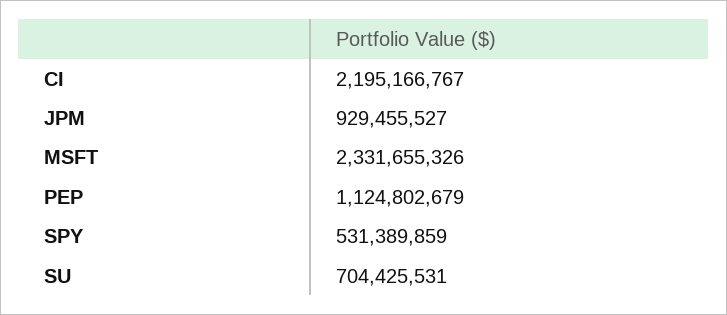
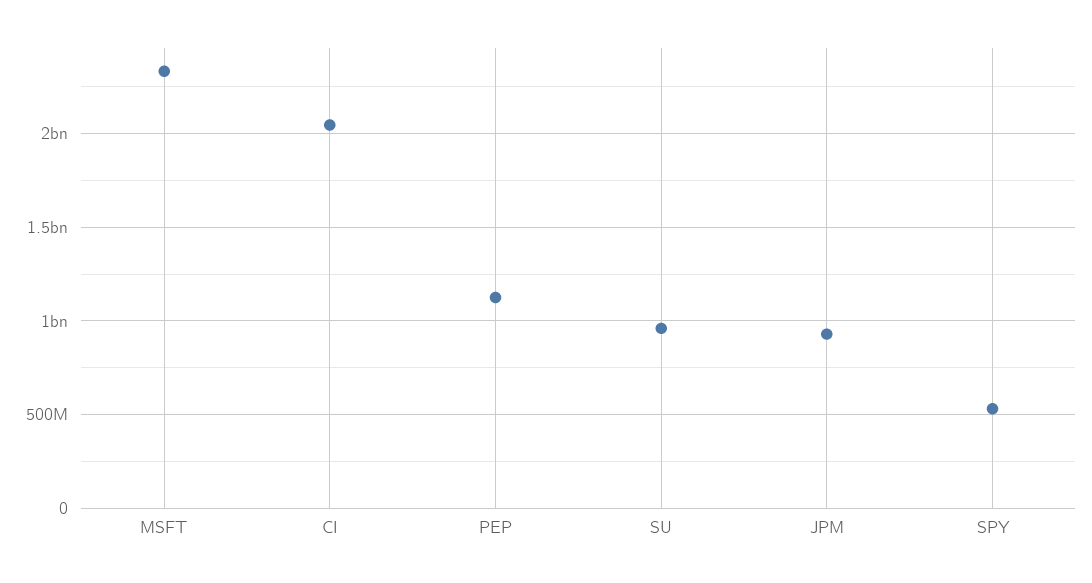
CI: 2195166767 -> 2050000000
SU: 704425531 -> 950000000

